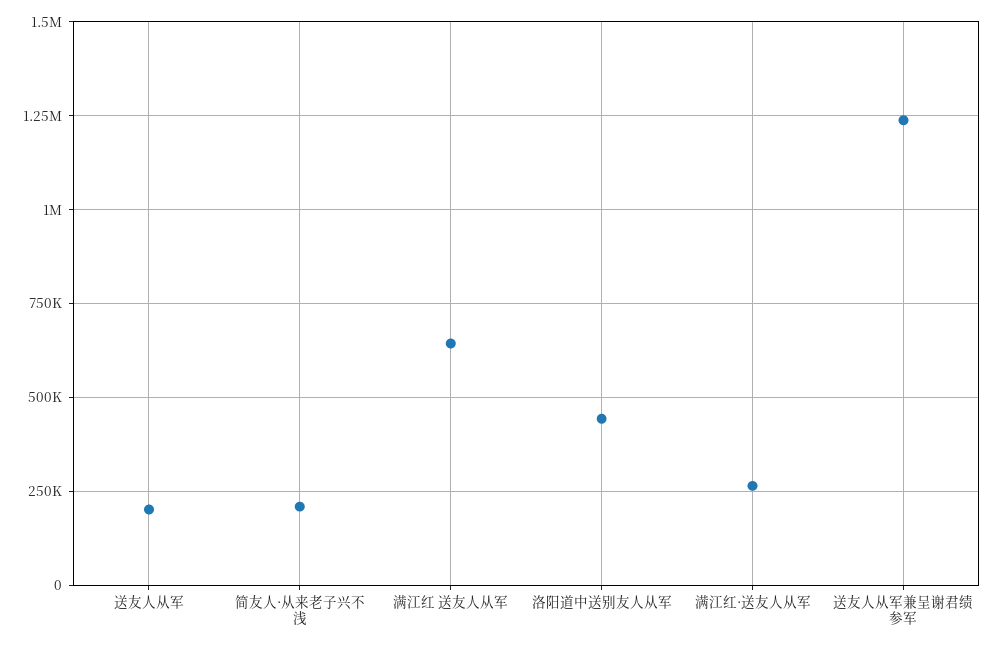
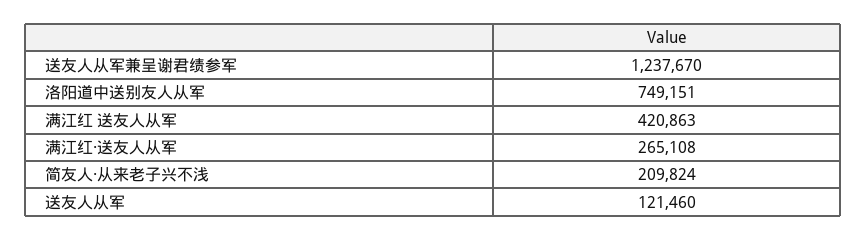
送友人从军: 200000 -> 121460
满江红 送友人从军: 650000 -> 420863
洛阳道中送别友人从军: 450000 -> 749151

